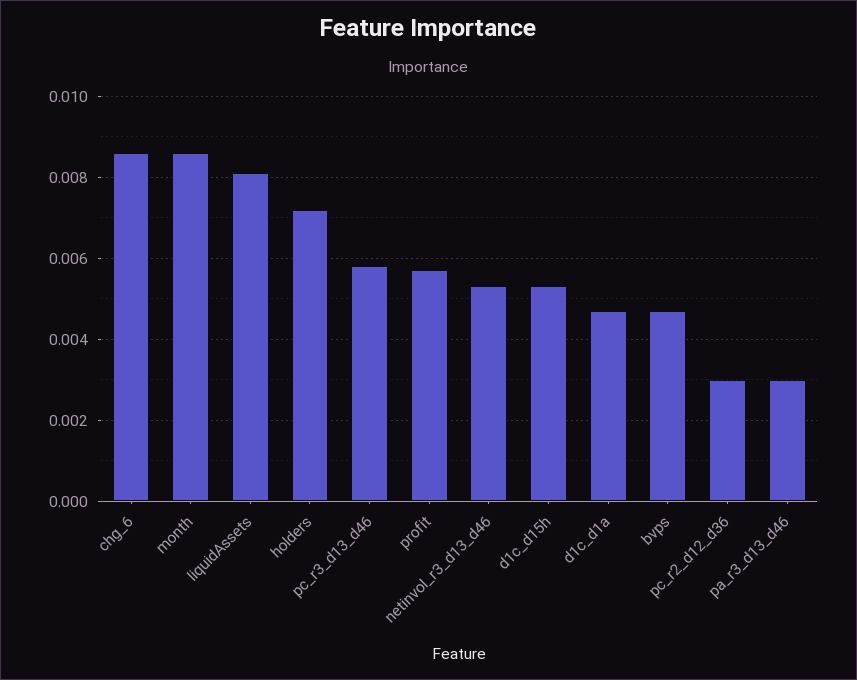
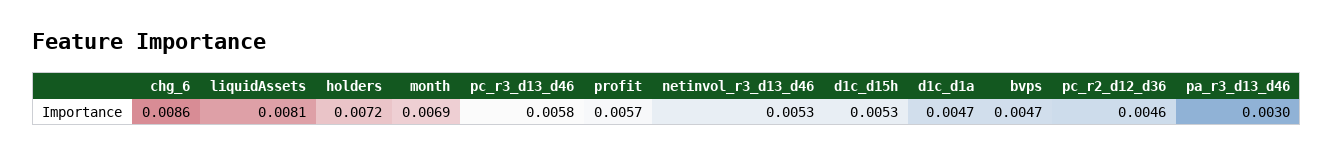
month: 0.0085 -> 0.0069
pc_r2_d12_d36: 0.003 -> 0.0046

